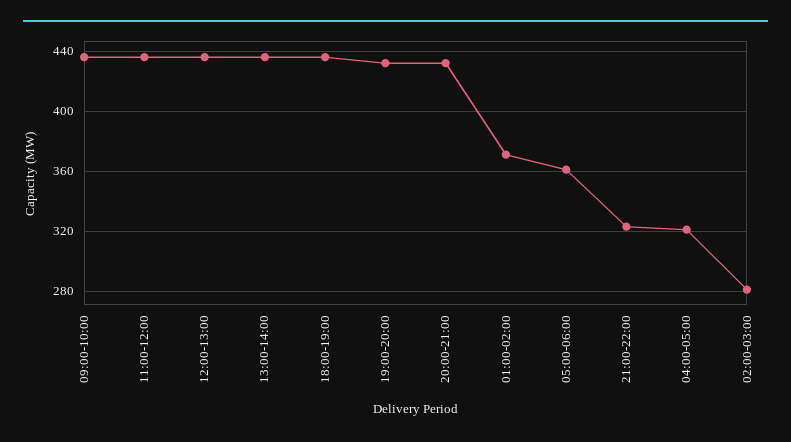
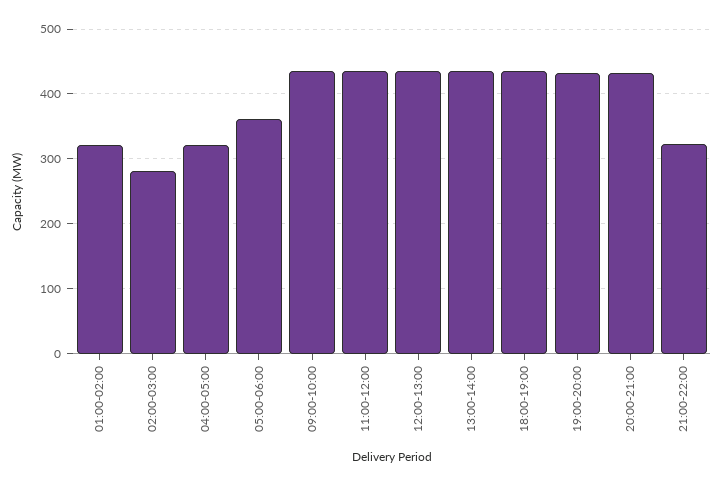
01:00-02:00: 370 -> 320

